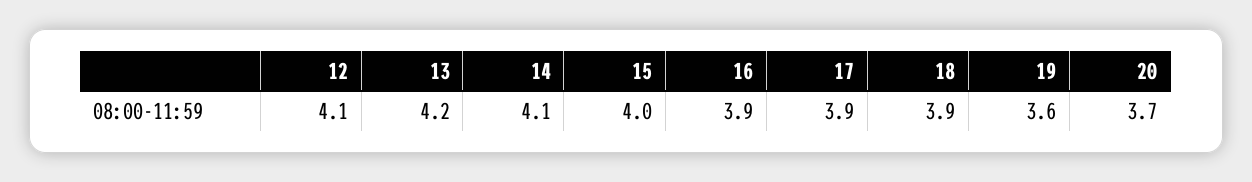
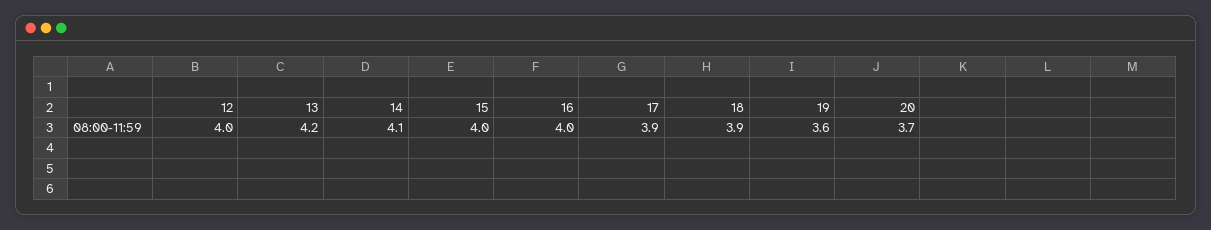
12: 4.1 -> 4
16: 3.9 -> 4

